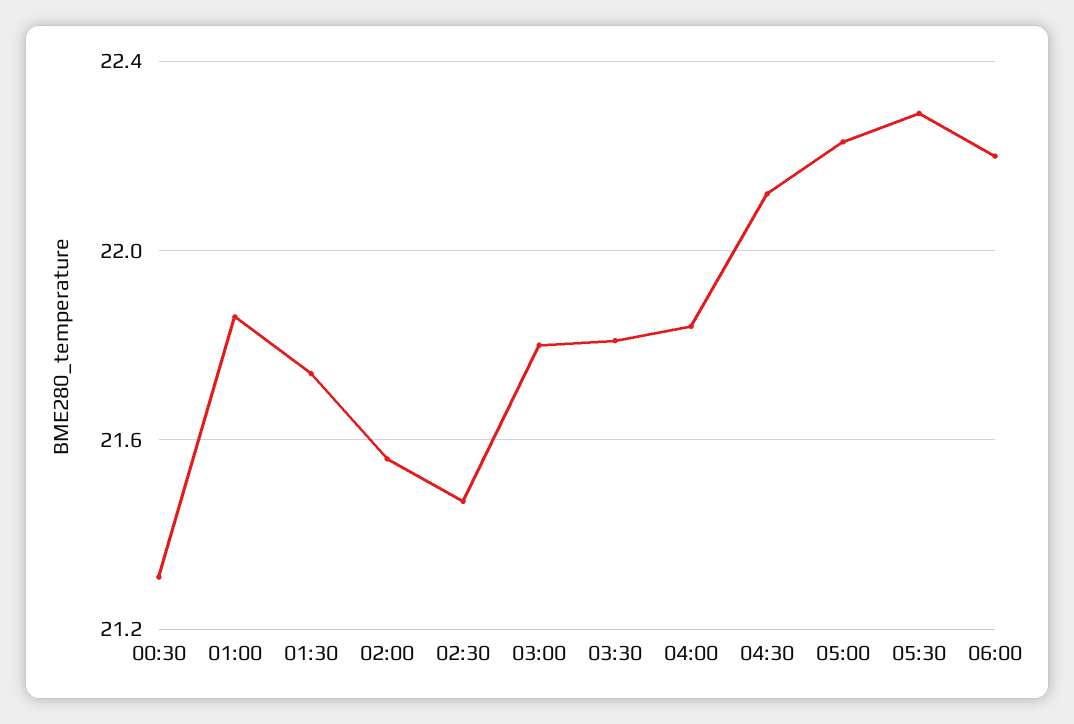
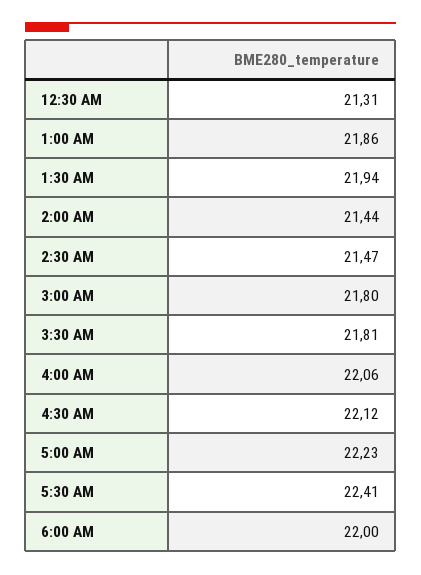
01:30: 21.75 -> 21.94
02:00: 21.55 -> 21.44
04:00: 21.85 -> 22.06
05:30: 22.3 -> 22.41
06:00: 22.2 -> 22

